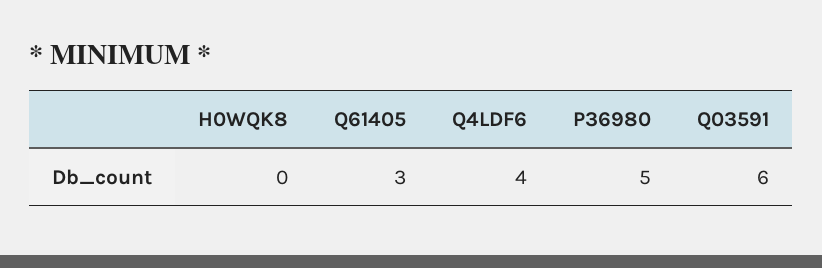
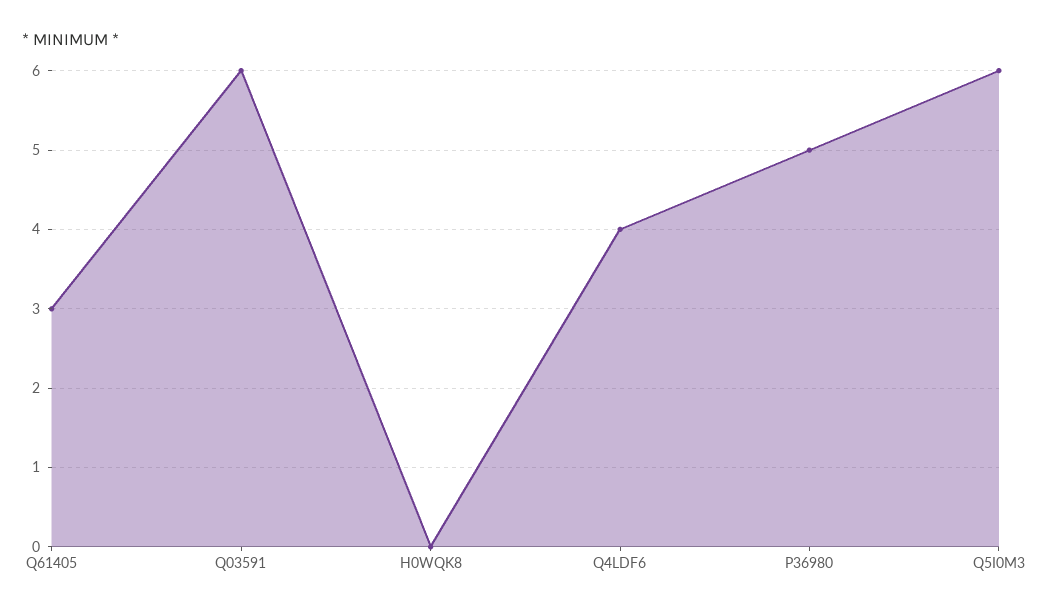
Q5I0M3: none -> 6

